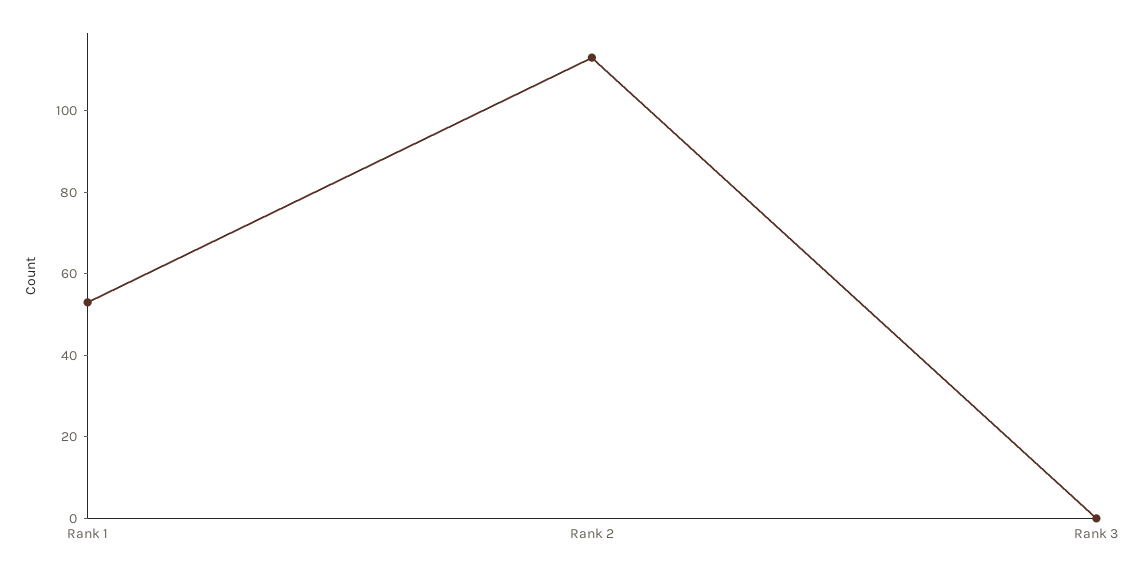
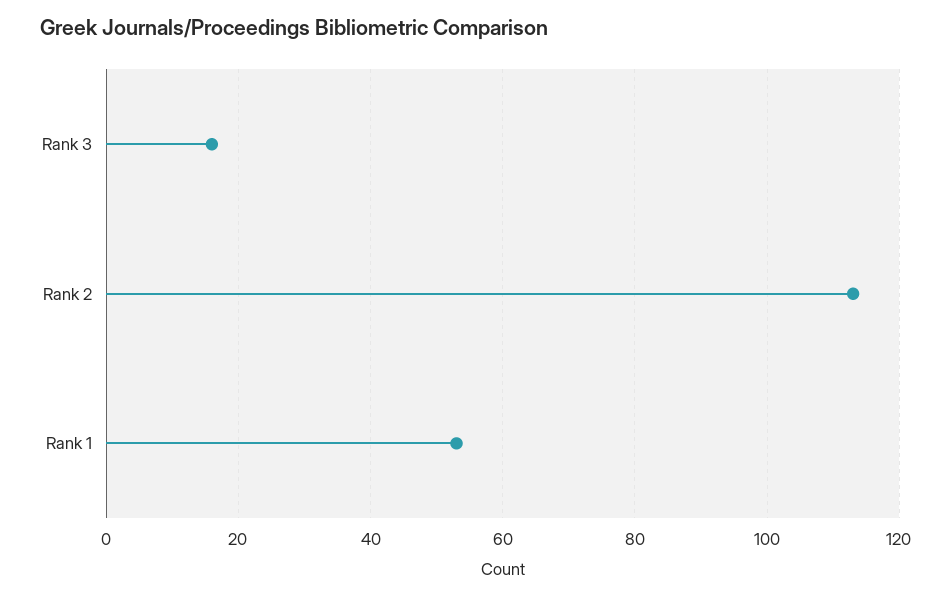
Rank 3: 0 -> 15

